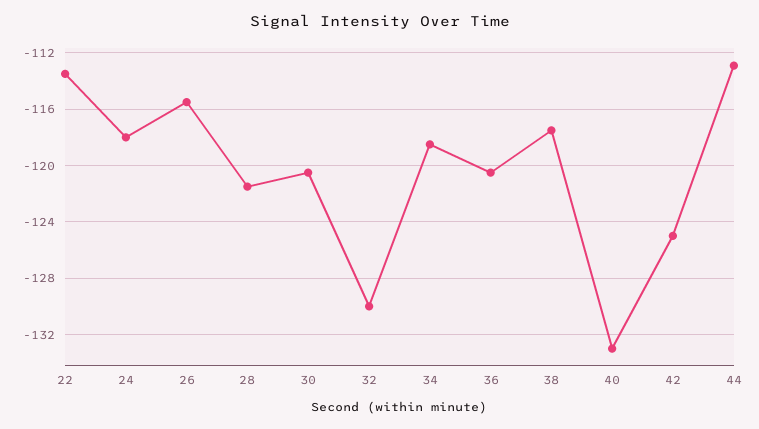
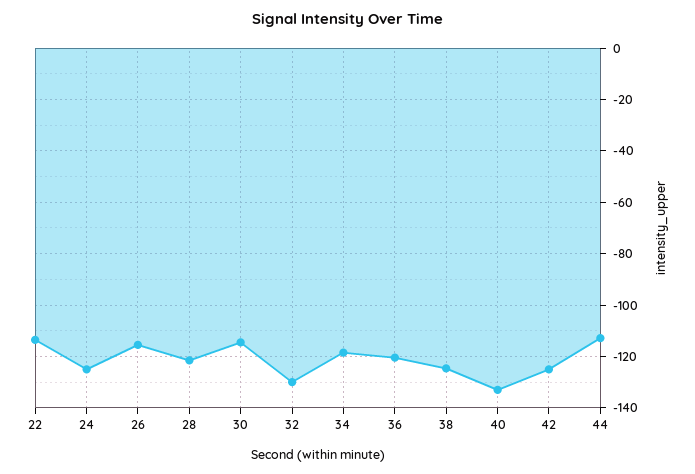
24: -118 -> -125
30: -120.5 -> -115
38: -117.5 -> -125

